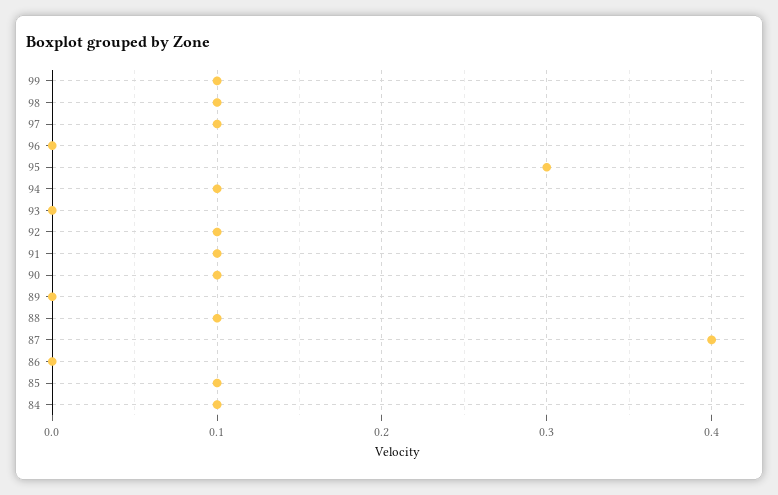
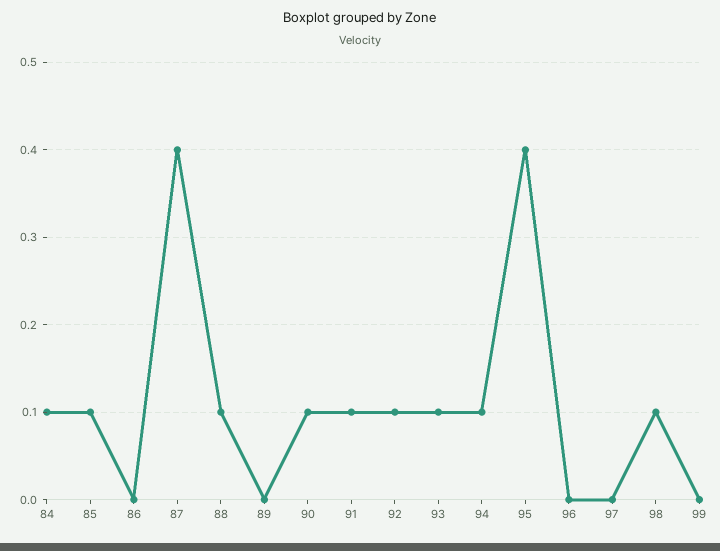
99: 0.1 -> 0
97: 0.1 -> 0
95: 0.3 -> 0.4
93: 0 -> 0.1

